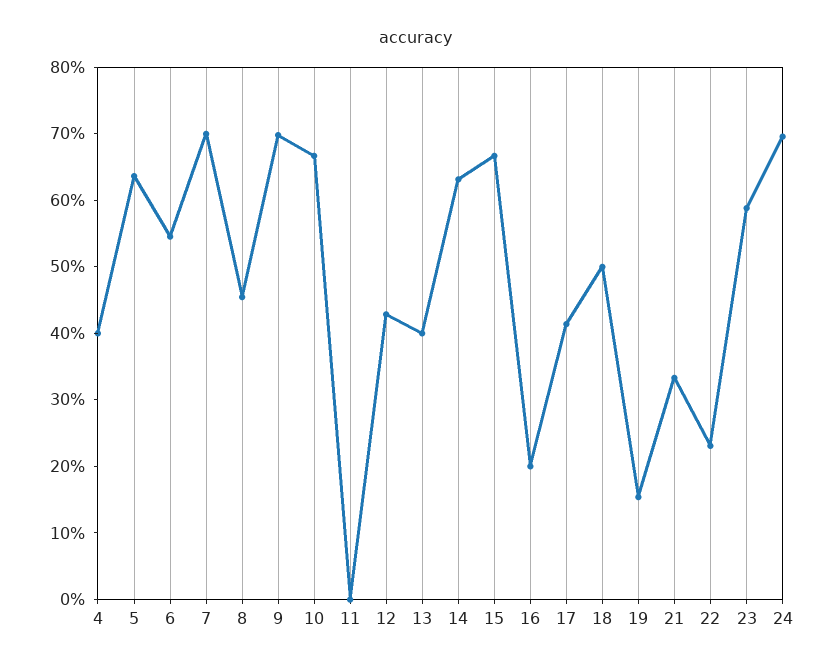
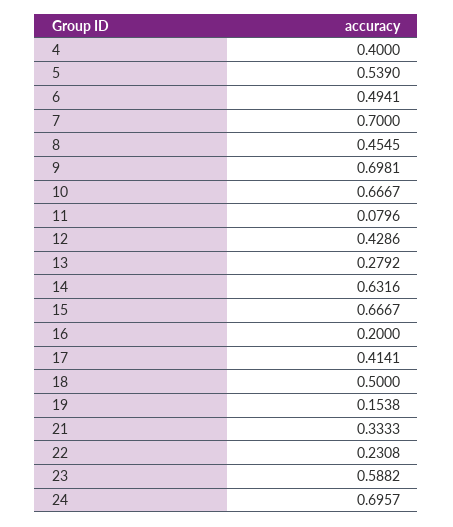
5: 0.64 -> 0.539
6: 0.54 -> 0.4941
11: 0 -> 0.0796
13: 0.4 -> 0.2792

